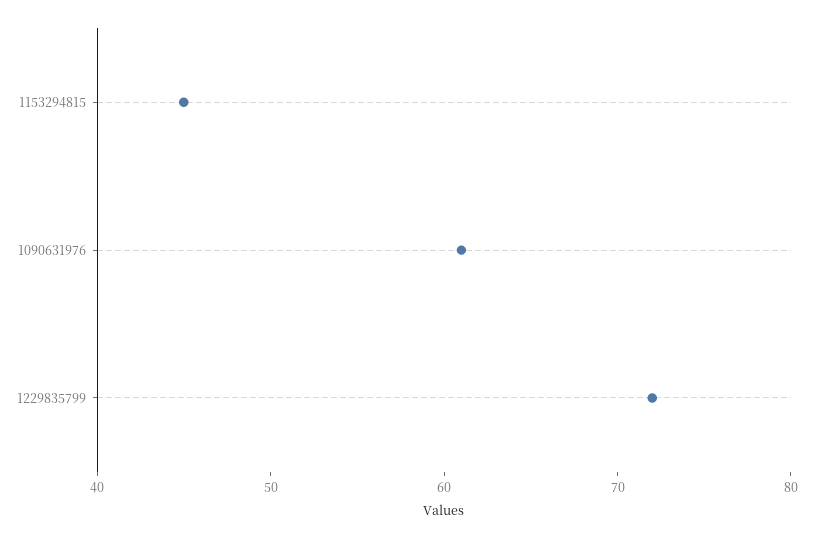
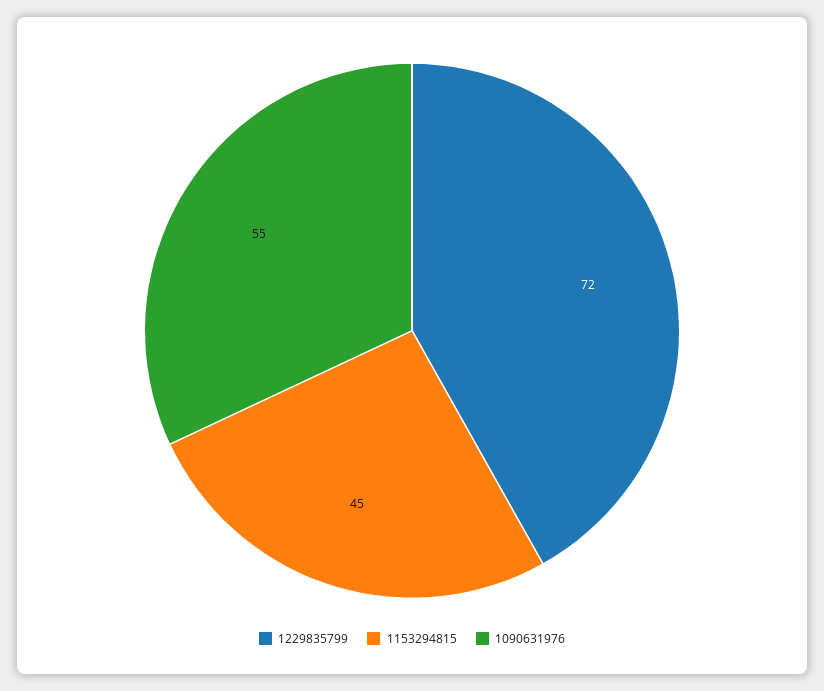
1090631976: 61 -> 55

